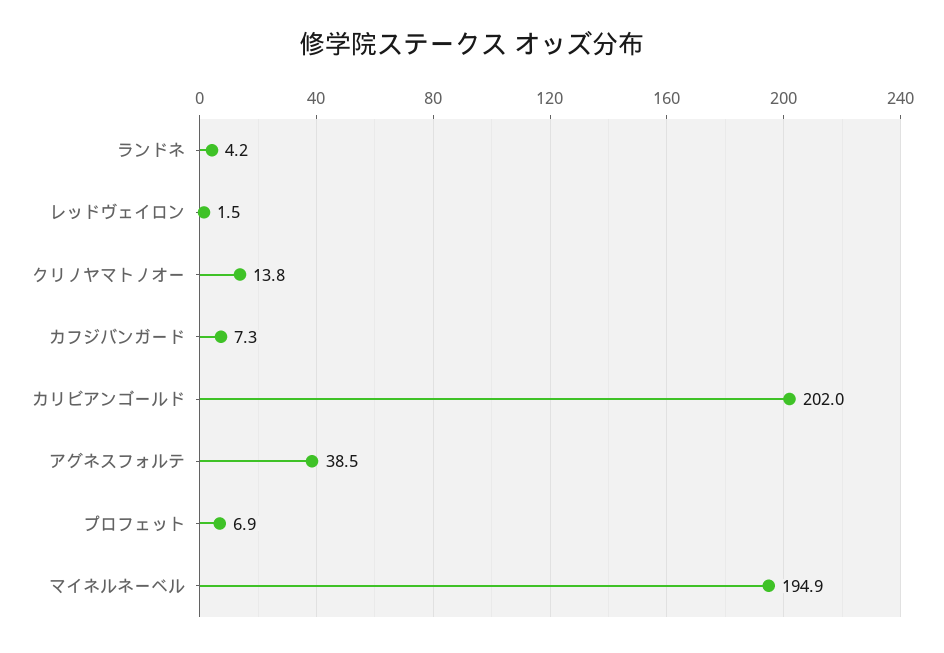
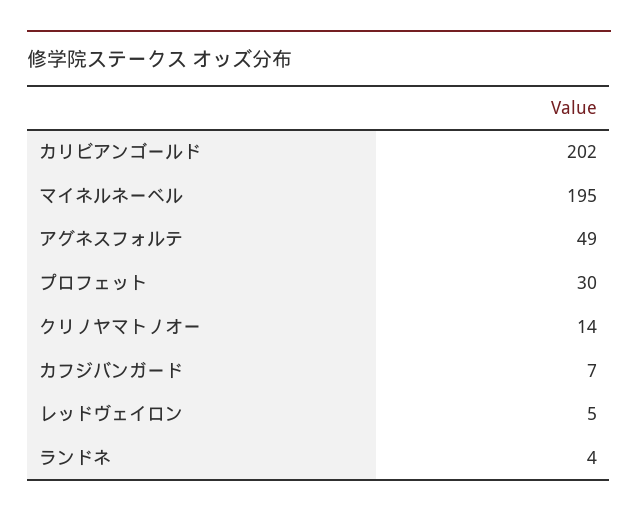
レッドヴェイロン: 1.5 -> 5
アグネスフォルテ: 38.5 -> 49
プロフェット: 6.9 -> 30

